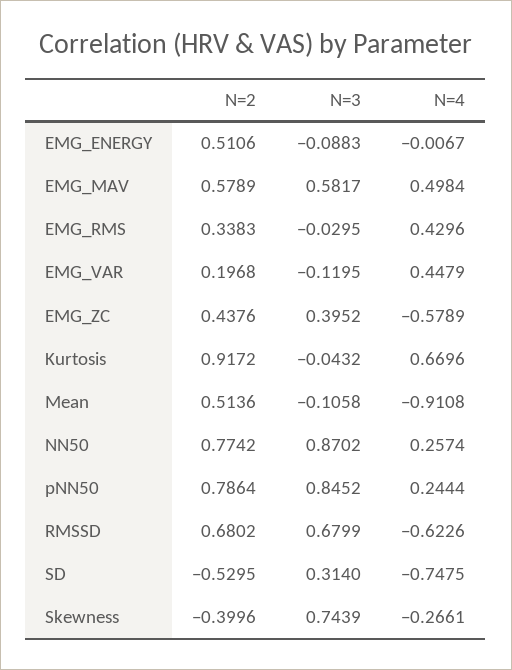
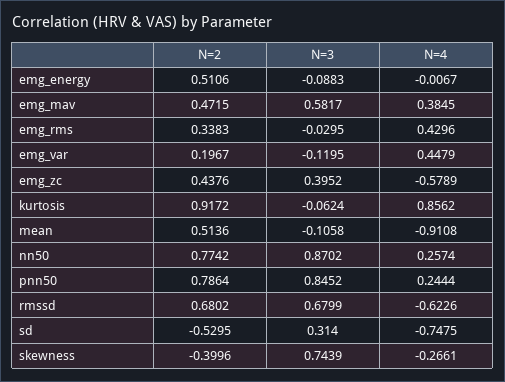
N=2, EMG_MAV: 0.5789 -> 0.4715
N=4, EMG_MAV: 0.4984 -> 0.3845
N=2, EMG_VAR: 0.1968 -> 0.1967
N=3, Kurtosis: -0.0432 -> -0.0624
N=4, Kurtosis: 0.6696 -> 0.8562

